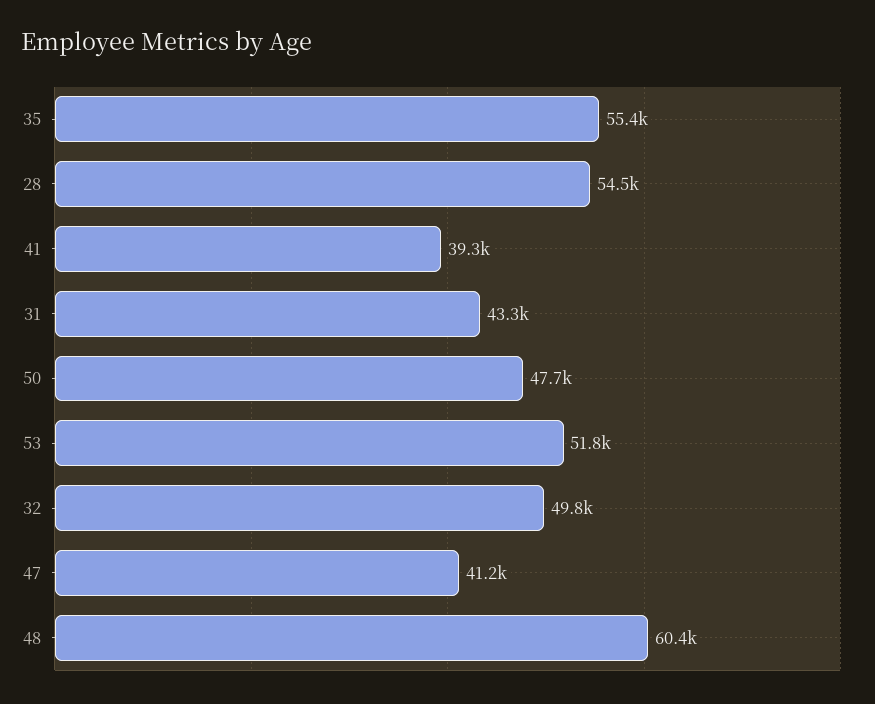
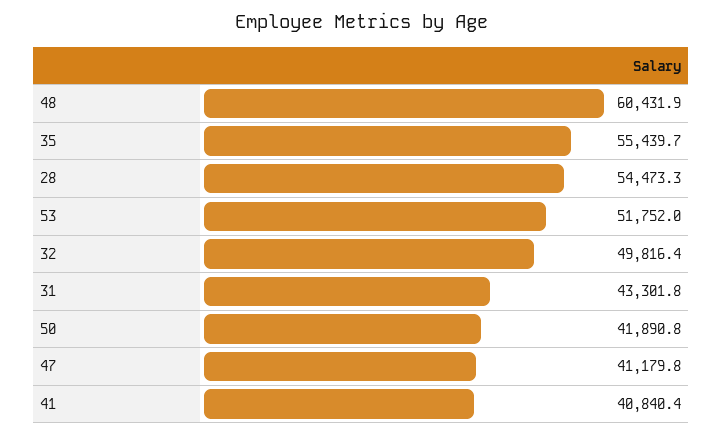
41: 39300 -> 40840.4
50: 47700 -> 41890.8

